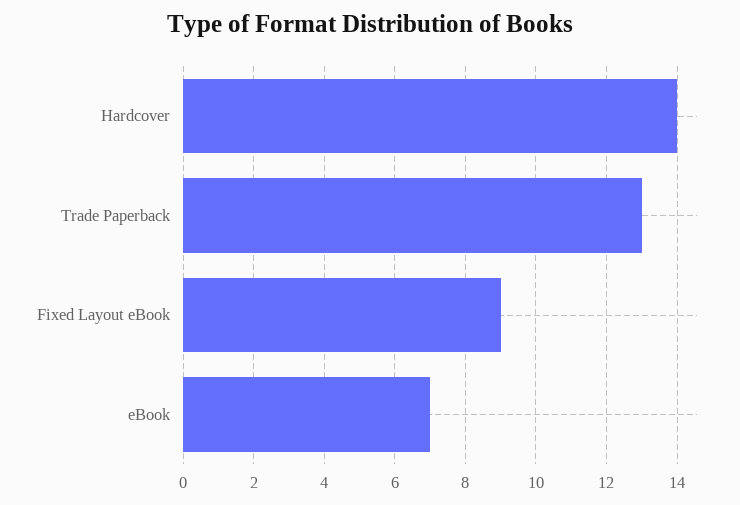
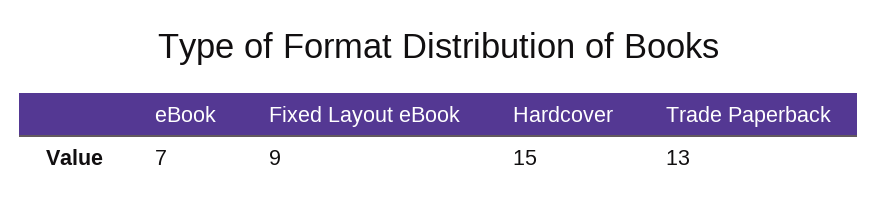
Hardcover: 14 -> 15

